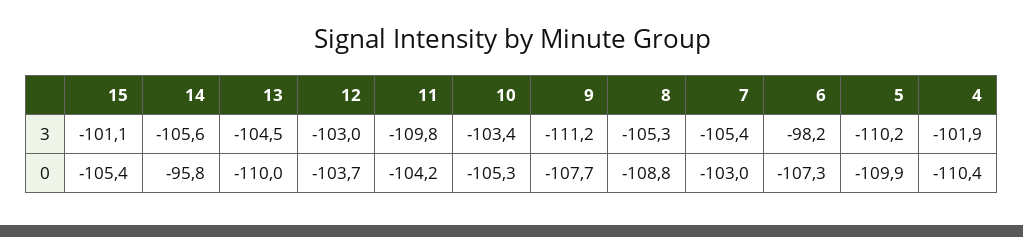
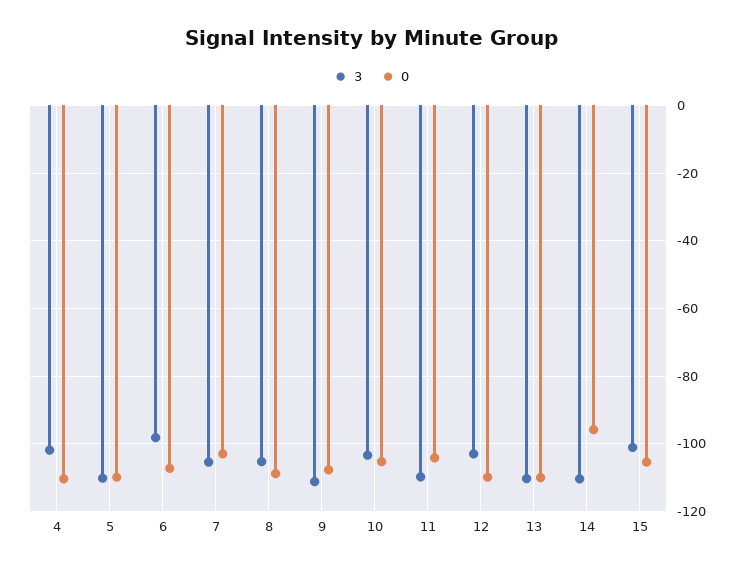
3, 14: -105.6 -> -110
3, 13: -104.5 -> -110
0, 12: -103.7 -> -110

